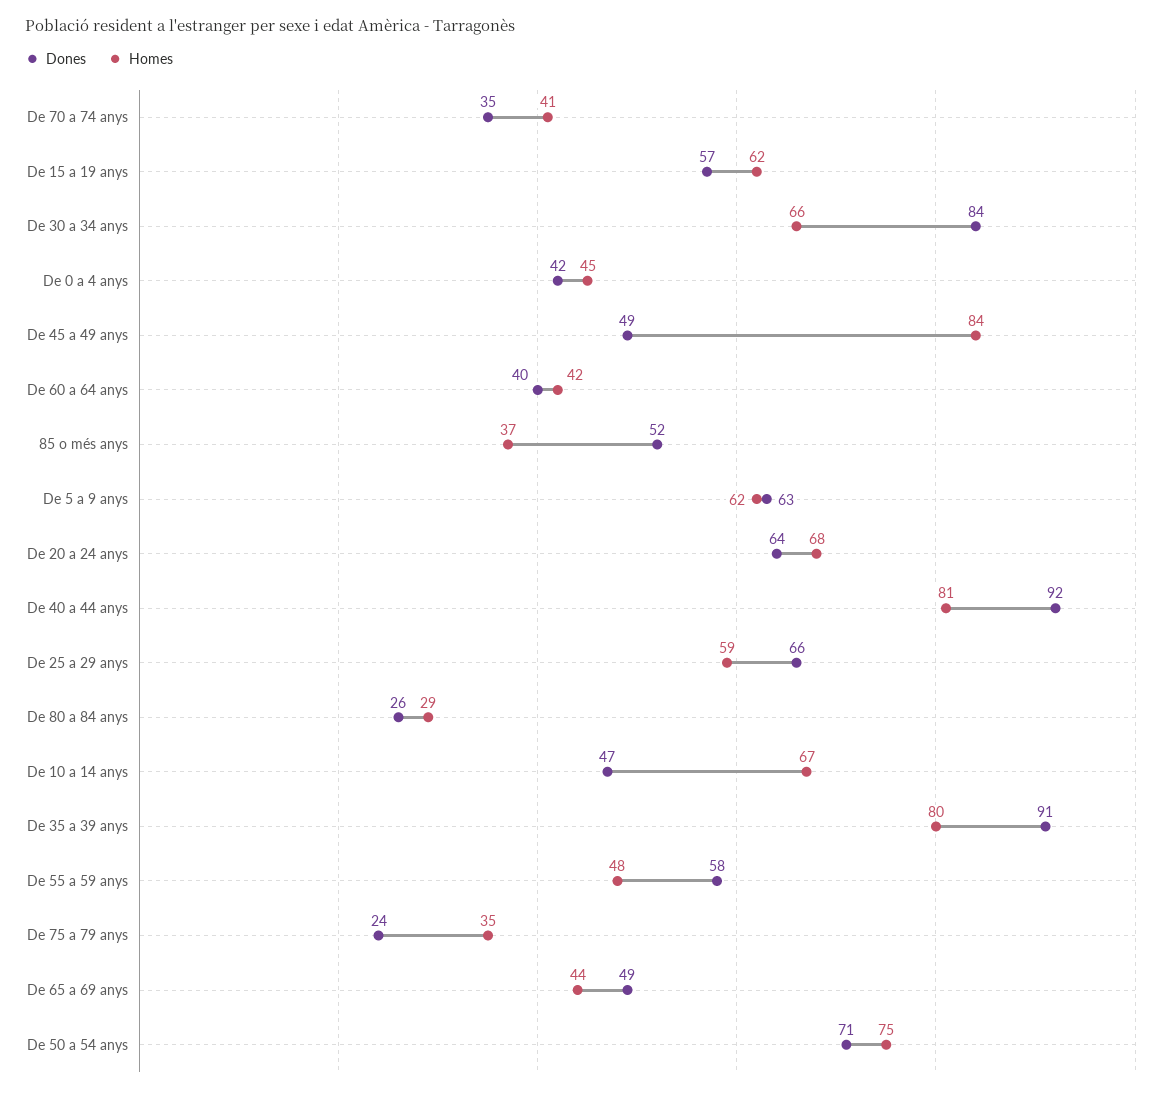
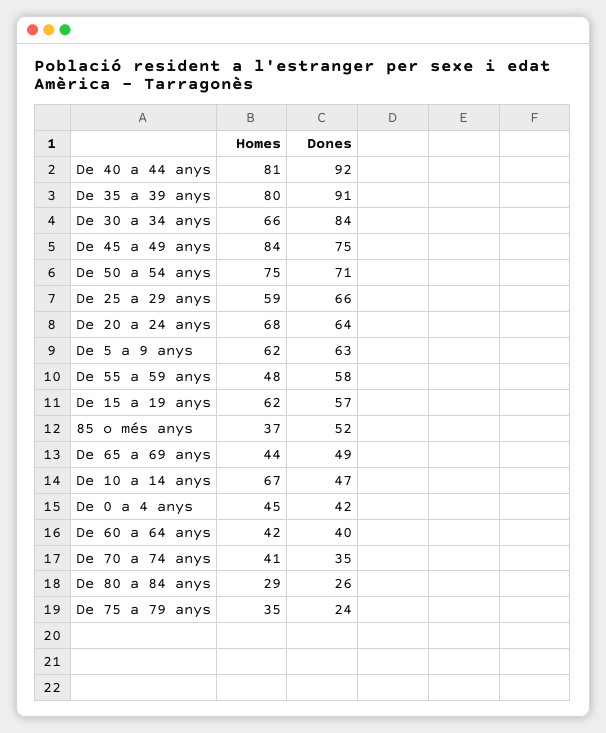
Dones, De 45 a 49 anys: 49 -> 75

